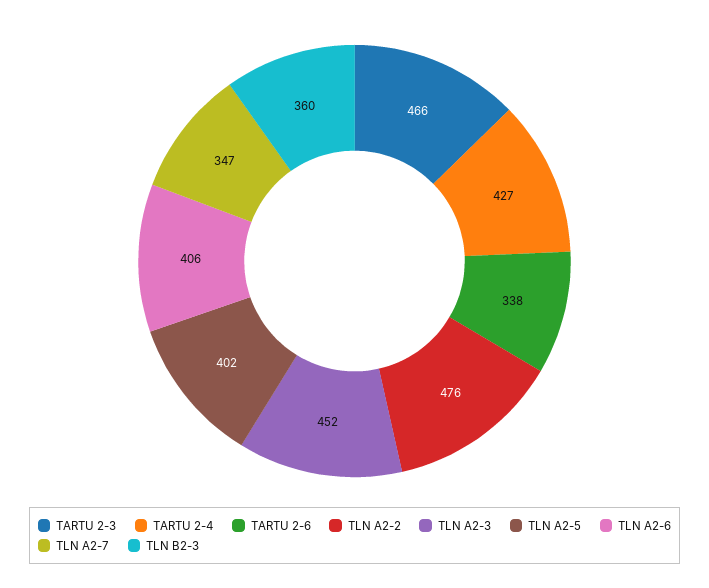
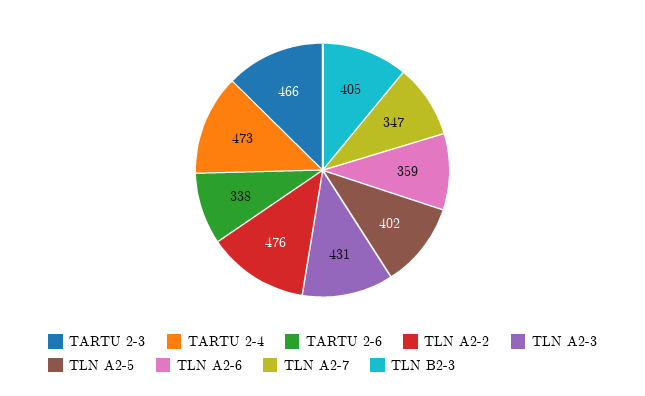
TARTU 2-4: 427 -> 473
TLN A2-3: 452 -> 431
TLN A2-6: 406 -> 359
TLN B2-3: 360 -> 405

